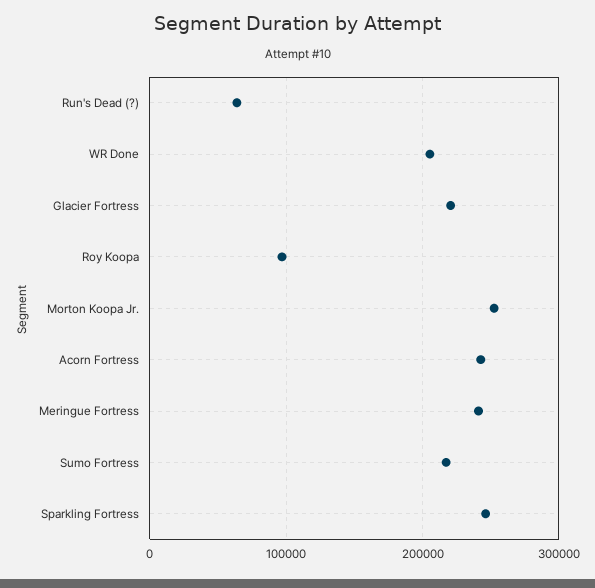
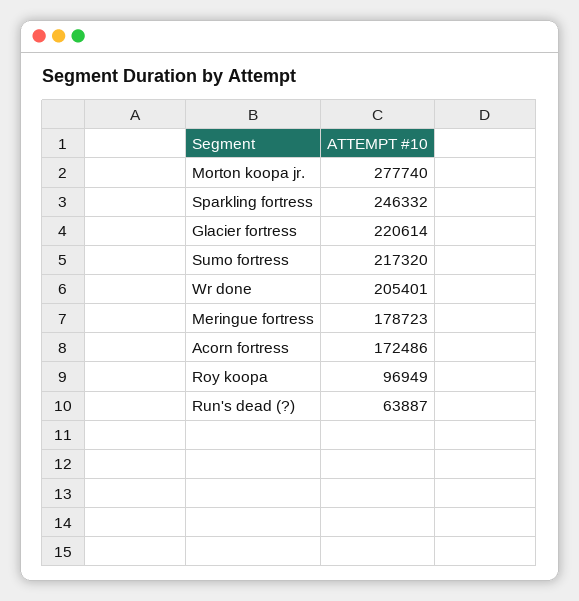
Morton Koopa Jr.: 250000 -> 277740
Acorn Fortress: 240000 -> 172486
Meringue Fortress: 240000 -> 178723

